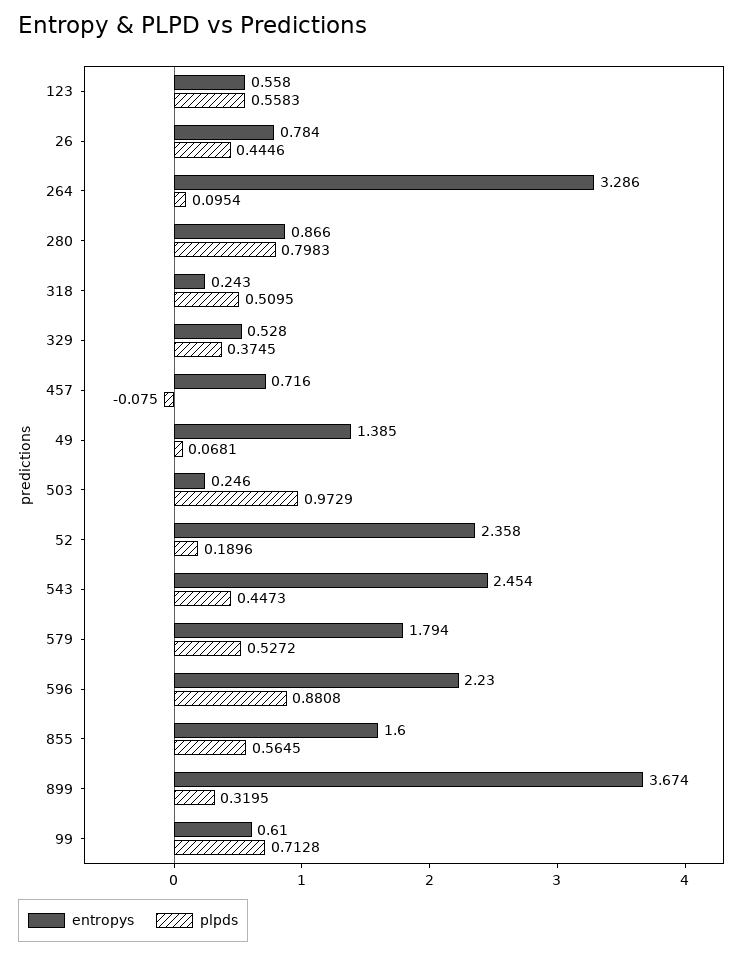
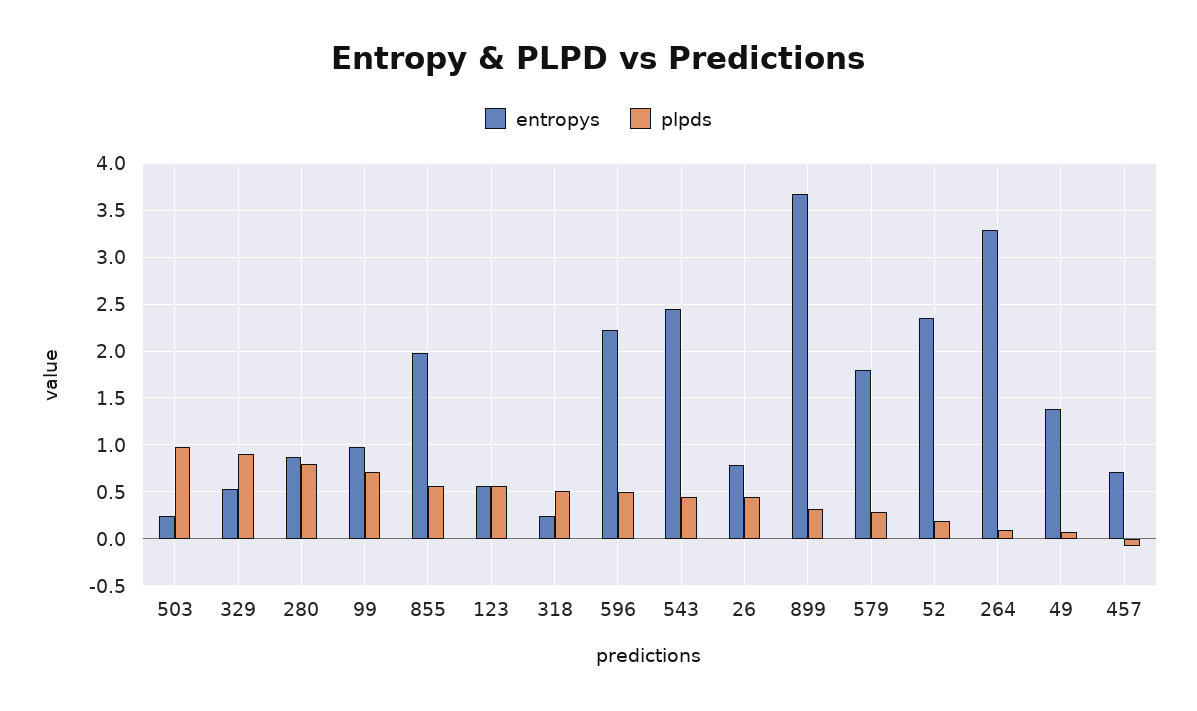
plpds, 329: 0.3745 -> 0.9
plpds, 579: 0.5272 -> 0.3
plpds, 596: 0.8808 -> 0.5
entropys, 855: 1.6 -> 2
entropys, 99: 0.61 -> 1

